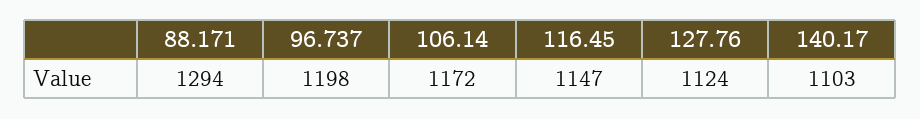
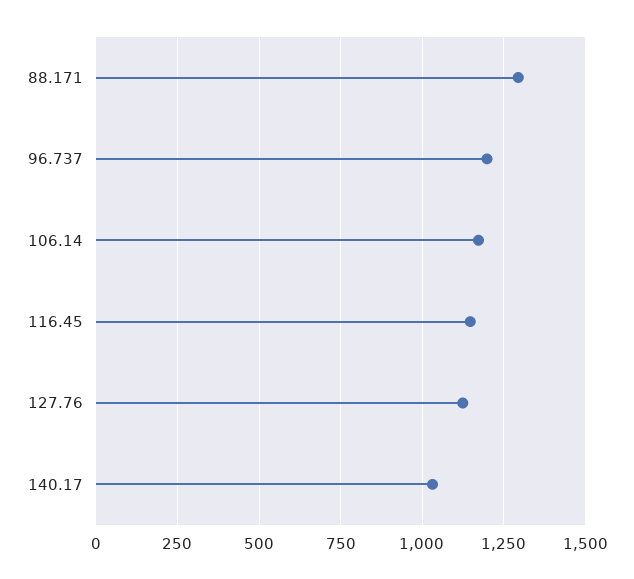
140.17: 1103 -> 1025

